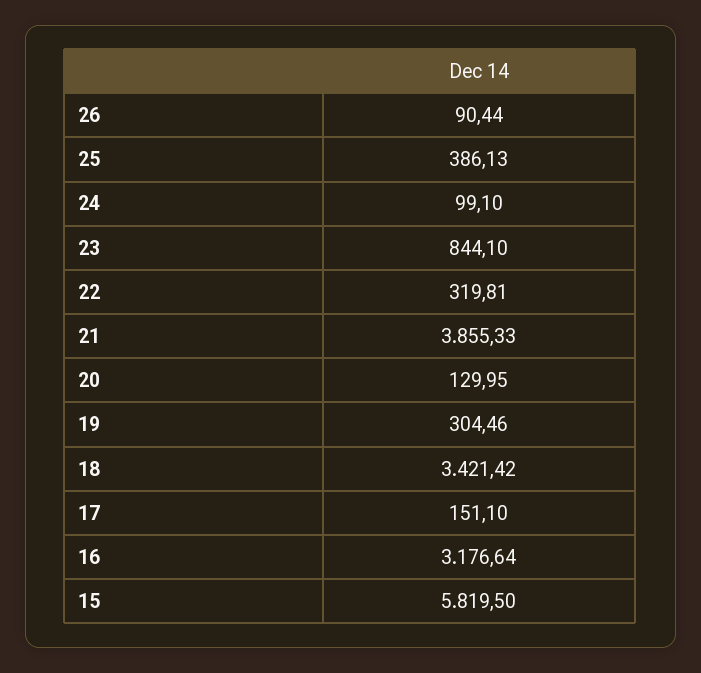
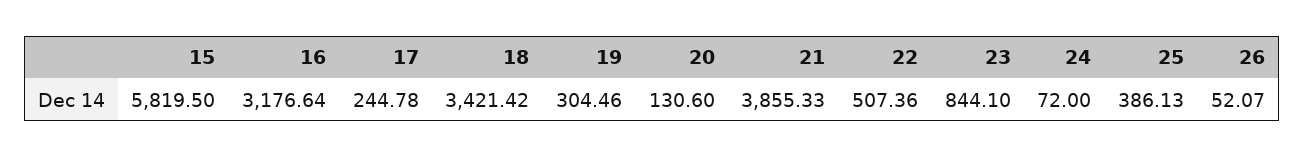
26: 90.44 -> 52.07
24: 99.1 -> 72
22: 319.81 -> 507.36
20: 129.95 -> 130.6
17: 151.1 -> 244.78

